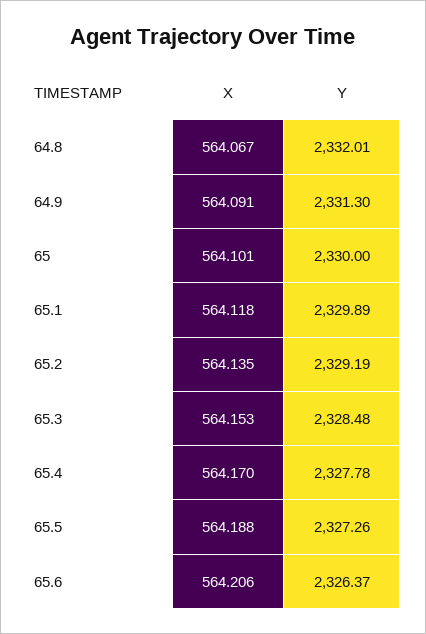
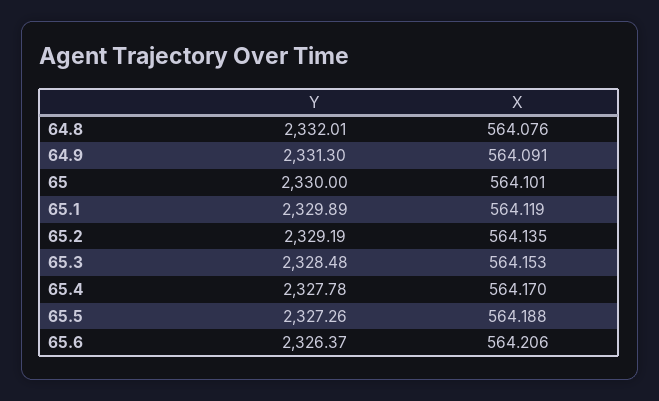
X, 64.8: 564.067 -> 564.076
X, 65.1: 564.118 -> 564.119

